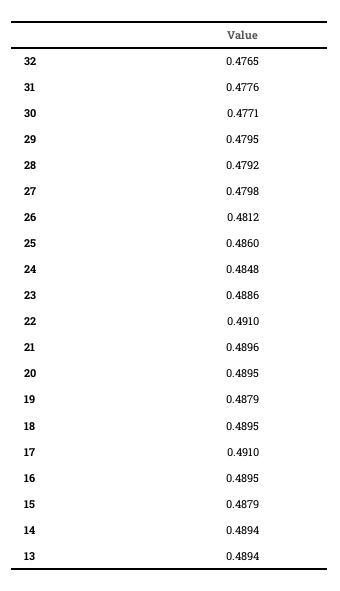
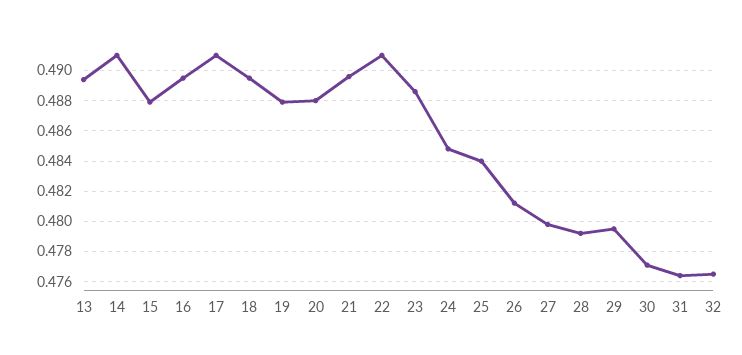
31: 0.4776 -> 0.4765
25: 0.486 -> 0.484
20: 0.4895 -> 0.488
14: 0.4894 -> 0.491

